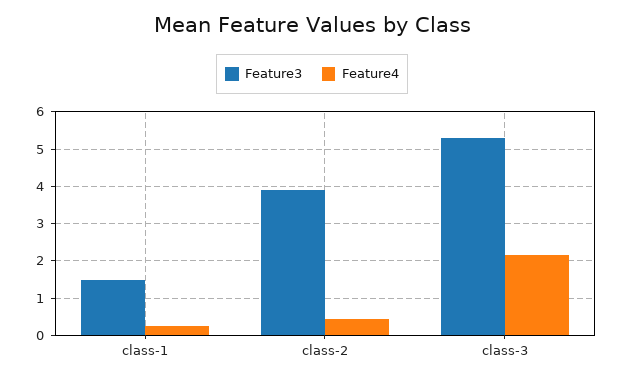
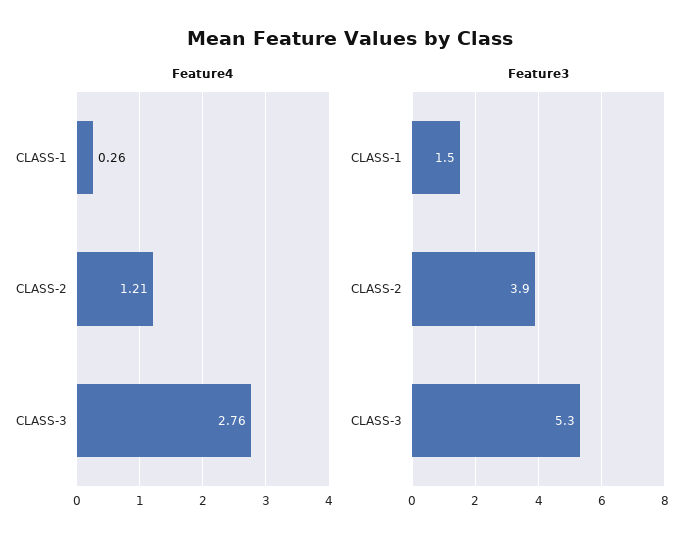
Feature4, class-2: 0.4 -> 1.21
Feature4, class-3: 2.2 -> 2.76

